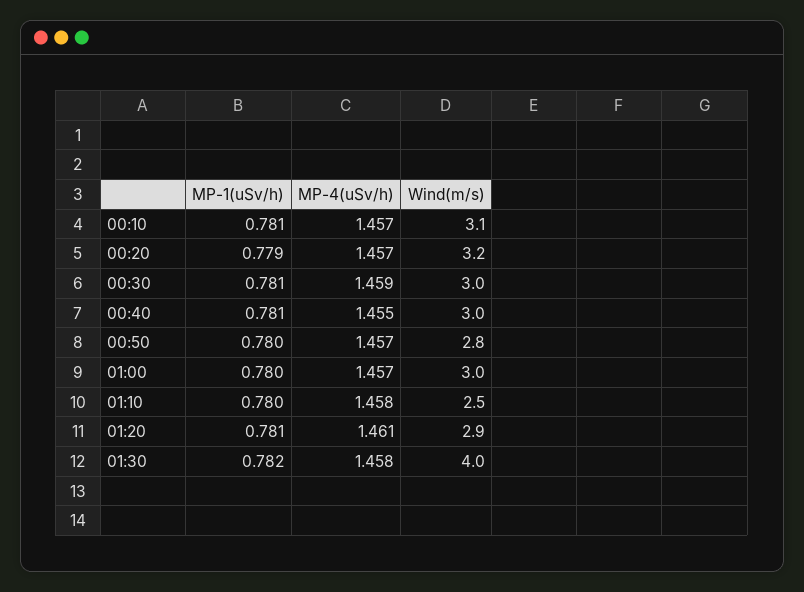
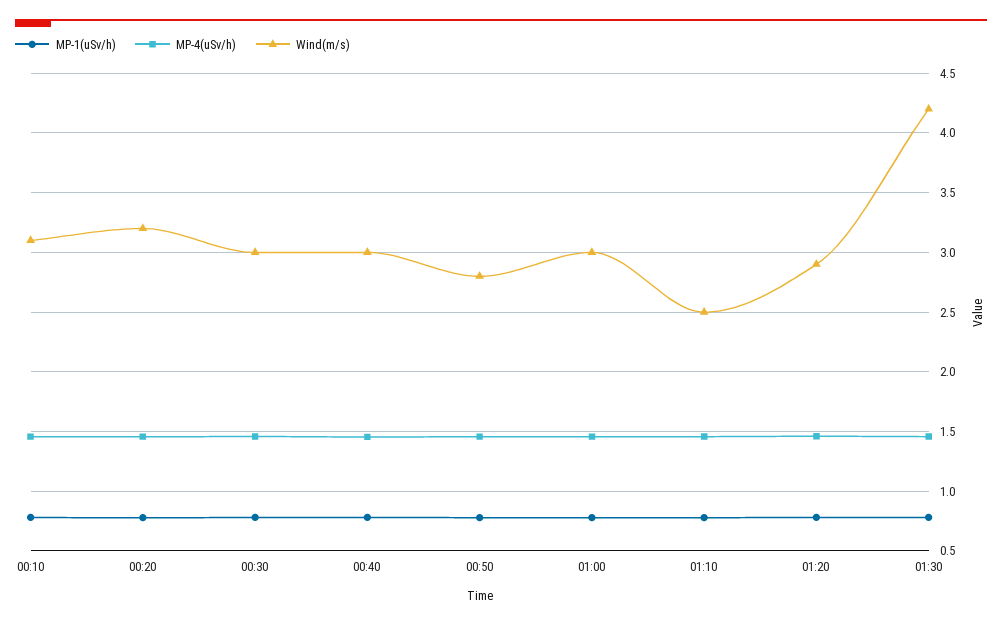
Wind(m/s), 01:30: 4 -> 4.2

